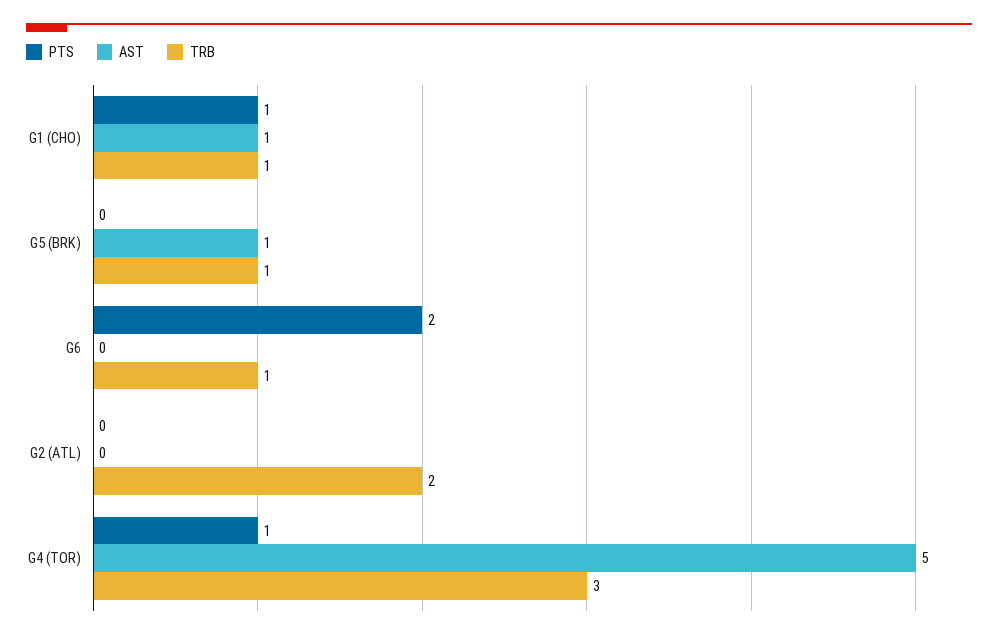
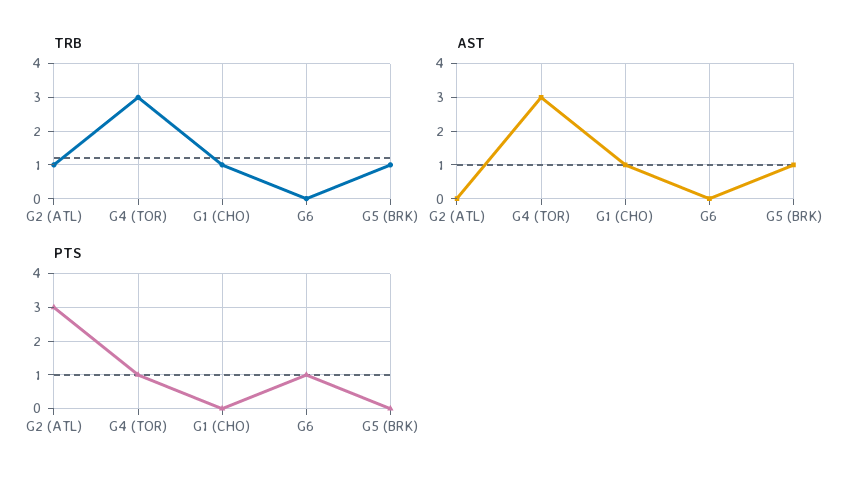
PTS, G1 (CHO): 1 -> 0
PTS, G6: 2 -> 1
TRB, G6: 1 -> 0
PTS, G2 (ATL): 0 -> 3
TRB, G2 (ATL): 2 -> 1
AST, G4 (TOR): 5 -> 3

